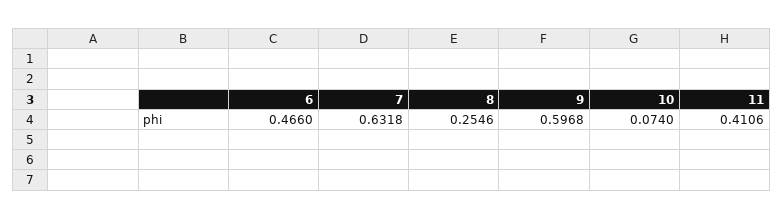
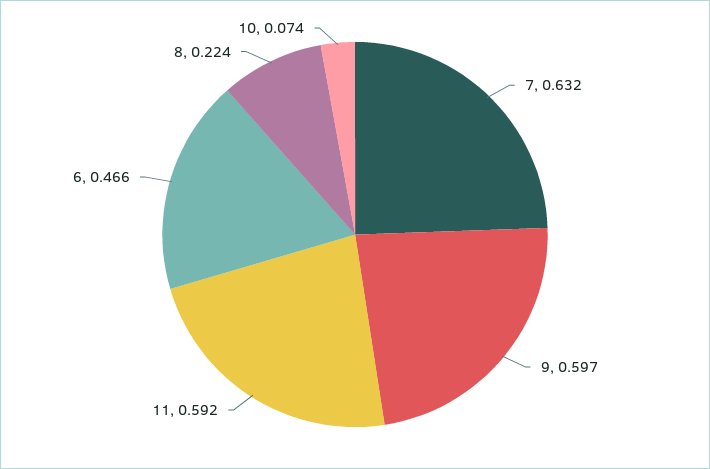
8: 0.2546 -> 0.224
11: 0.4106 -> 0.592

